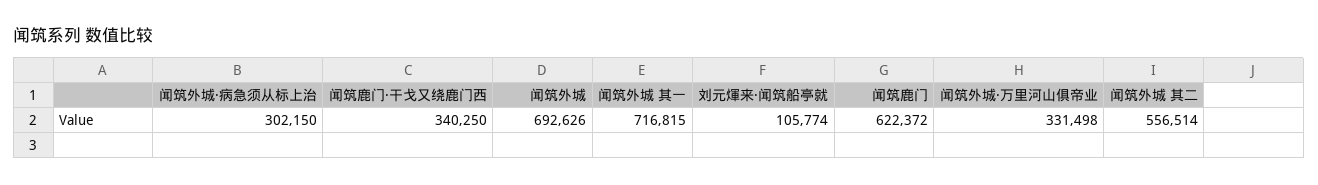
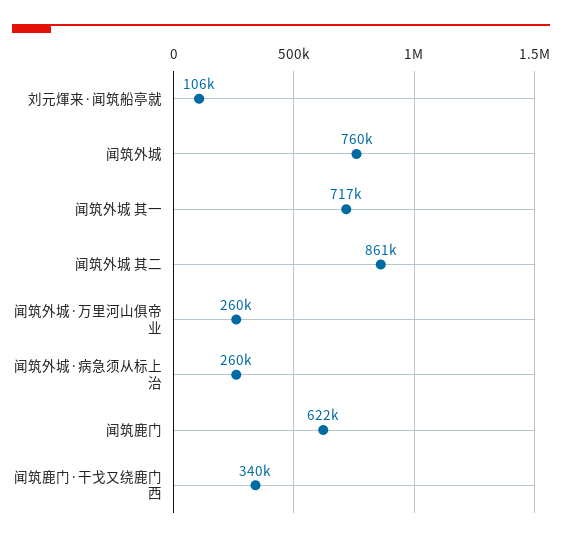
闻筑外城·病急须从标上治: 302150 -> 260000
闻筑外城: 692626 -> 760000
闻筑外城·万里河山俱帝业: 331498 -> 260000
闻筑外城 其二: 556514 -> 861000

